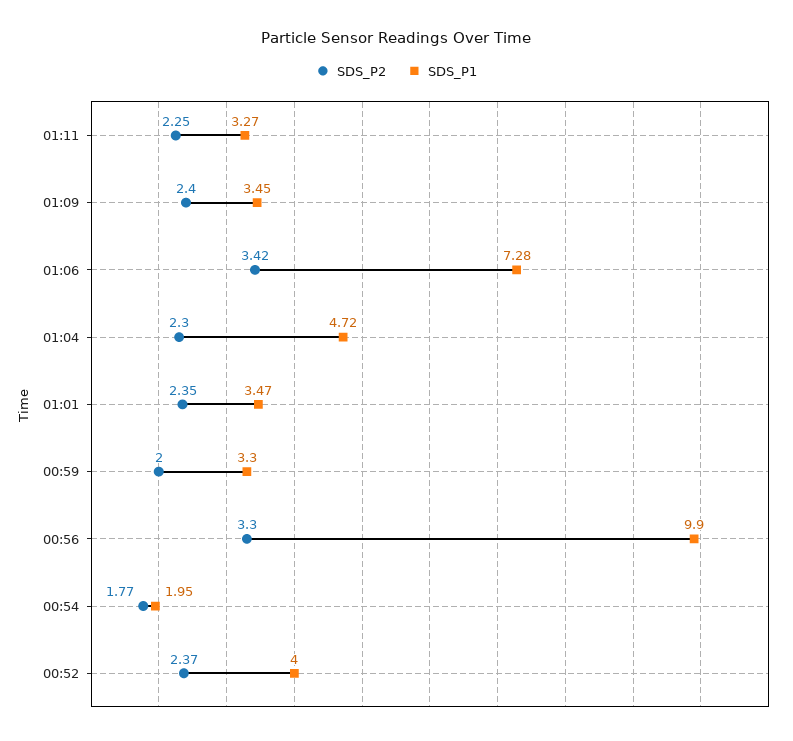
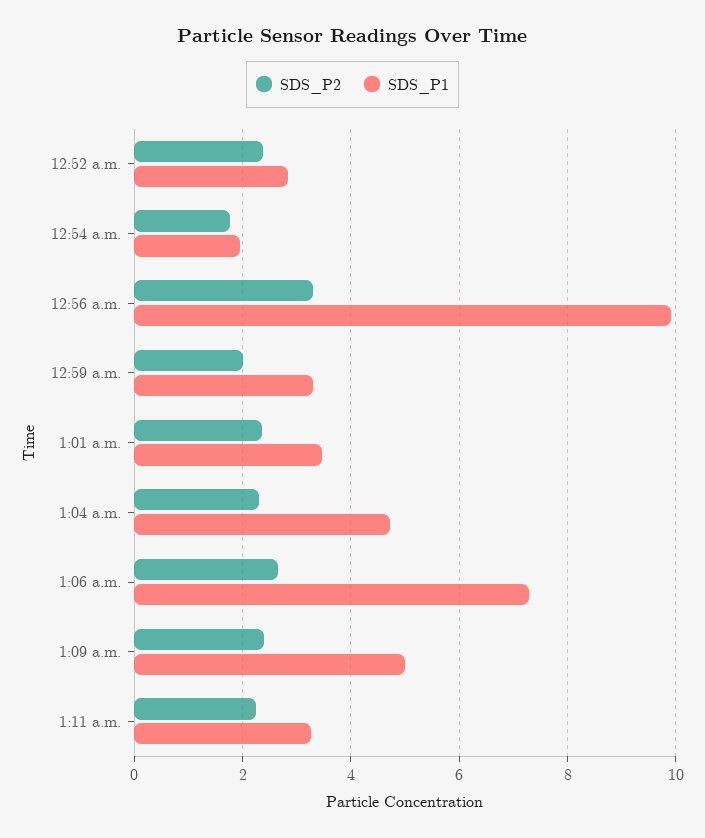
SDS_P1, 01:09: 3.45 -> 5
SDS_P2, 01:06: 3.42 -> 2.6
SDS_P1, 00:52: 4 -> 2.8

